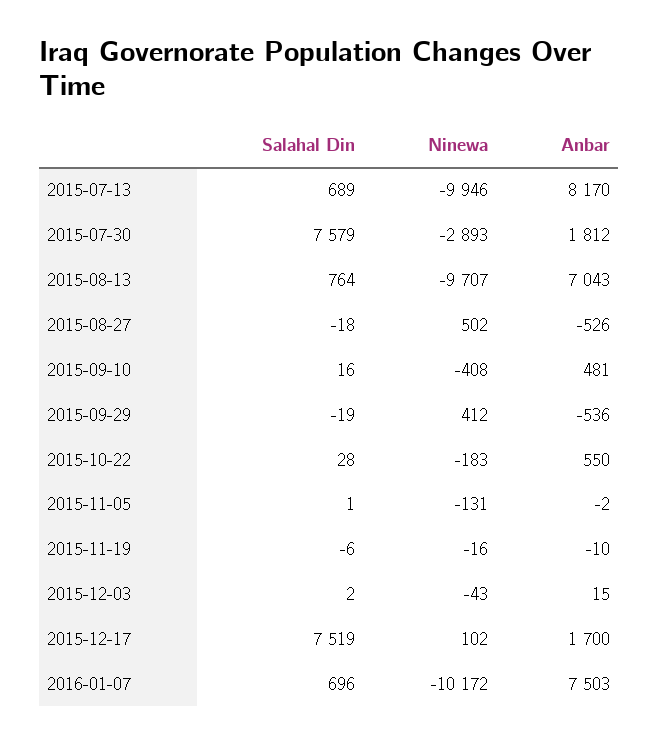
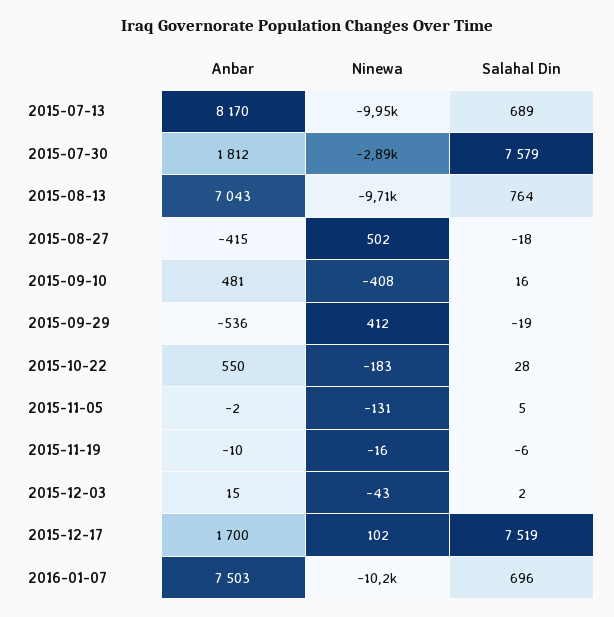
Anbar, 2015-08-27: -526 -> -415
Salahal Din, 2015-11-05: 1 -> 5

